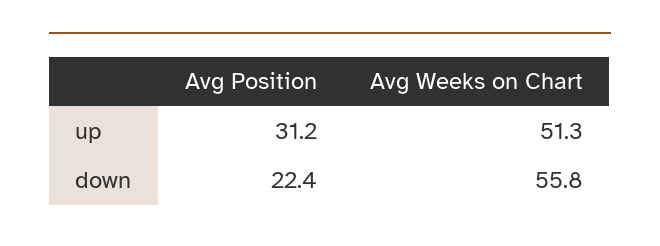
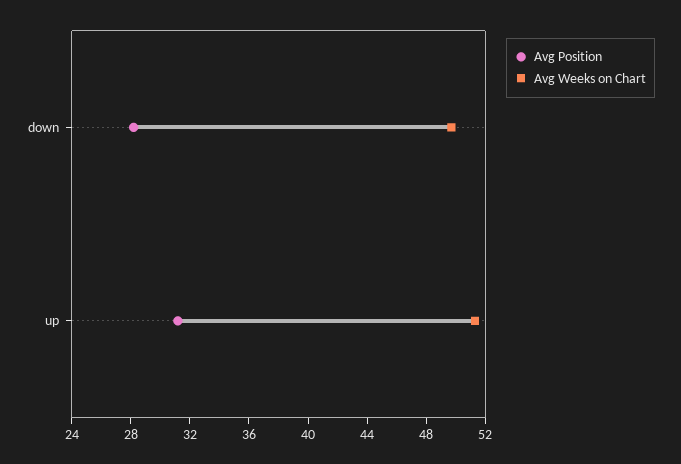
Avg Position, down: 22.4 -> 28
Avg Weeks on Chart, down: 55.8 -> 50

